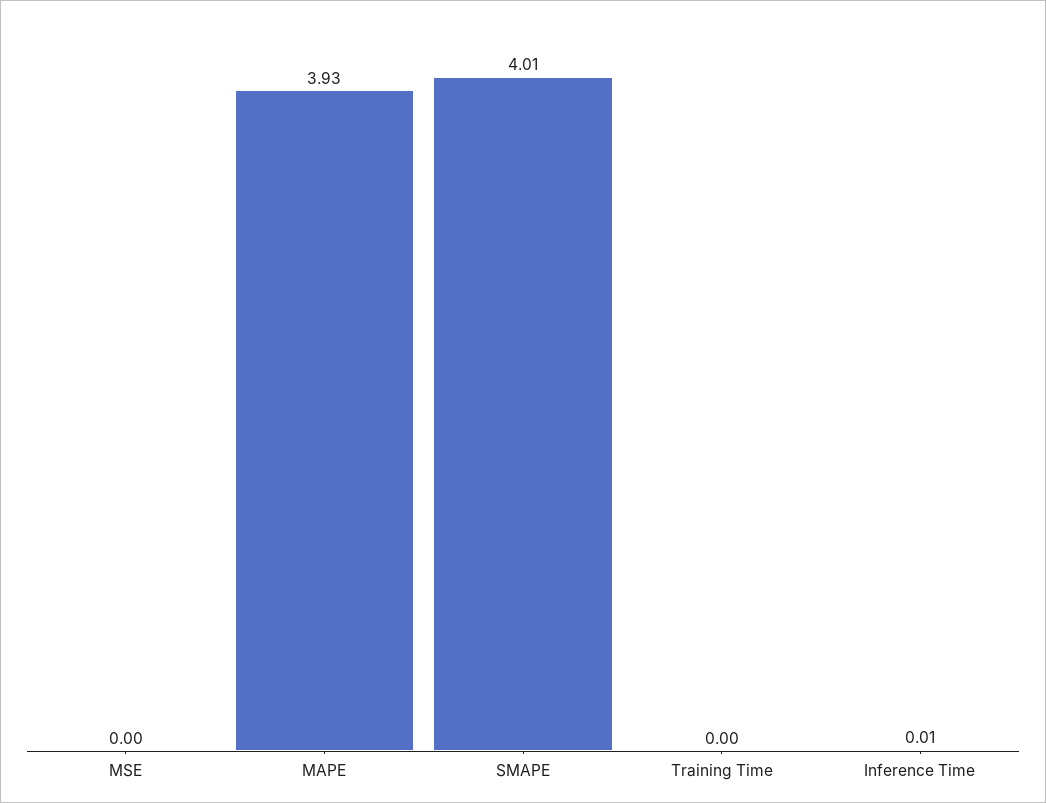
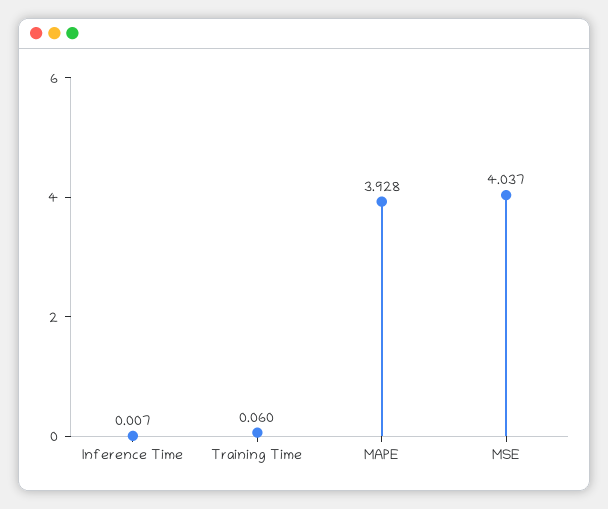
MSE: 0 -> 4.037
SMAPE: 4.01 -> none
Training Time: 0 -> 0.06

